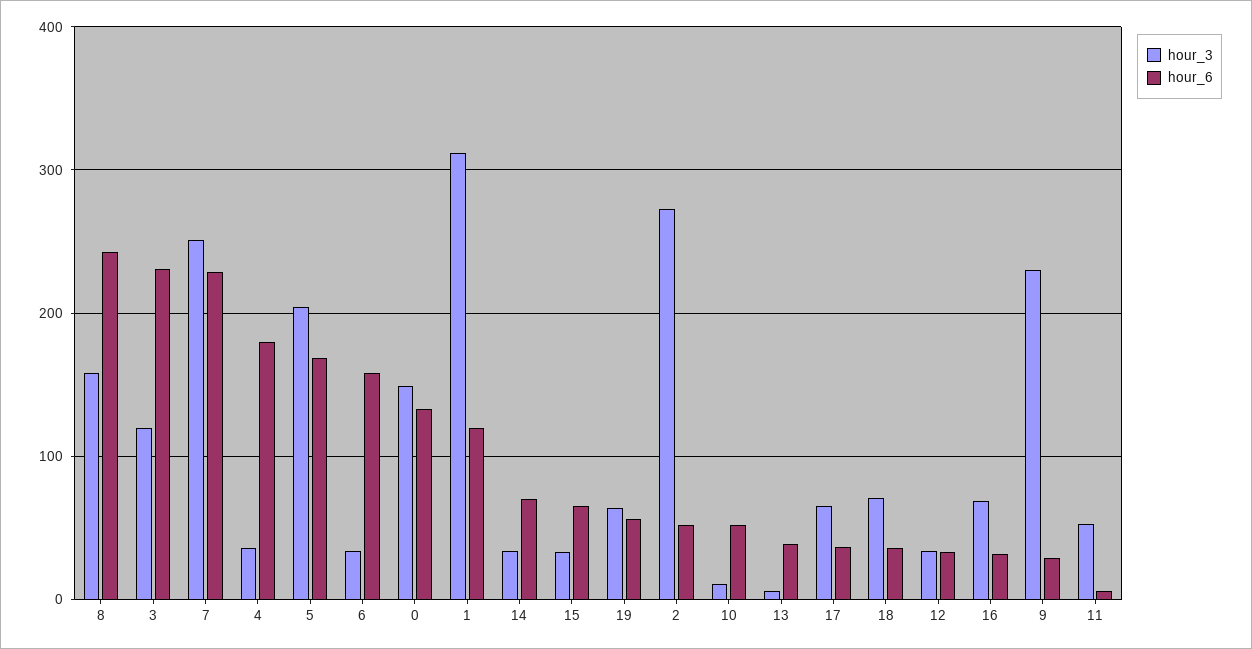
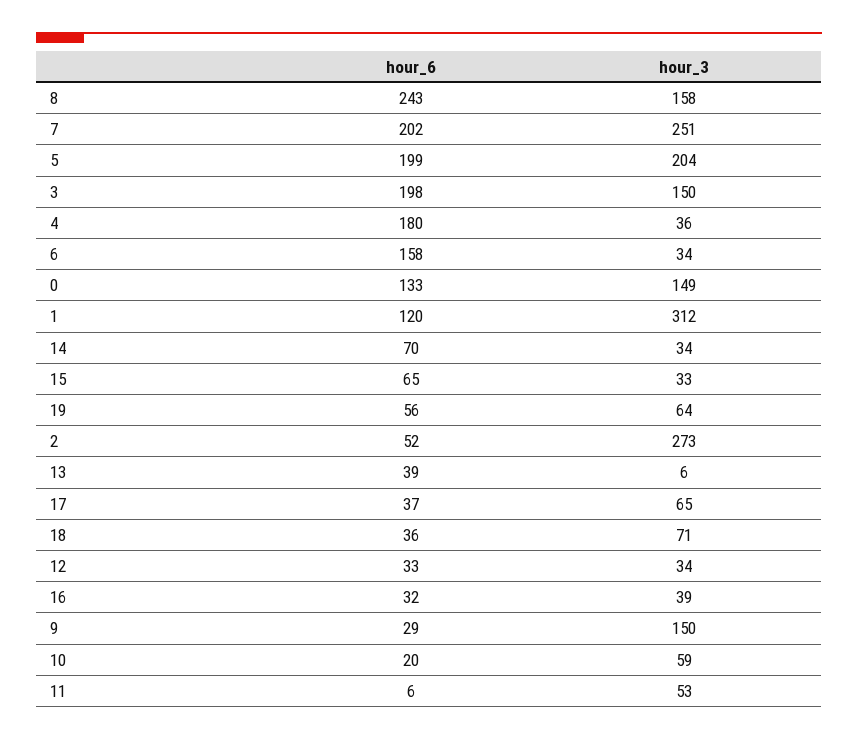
hour_3, 3: 120 -> 150
hour_6, 3: 230 -> 198
hour_6, 7: 230 -> 202
hour_6, 5: 170 -> 199
hour_3, 10: 10 -> 59
hour_6, 10: 50 -> 20
hour_3, 16: 70 -> 39
hour_3, 9: 230 -> 150

